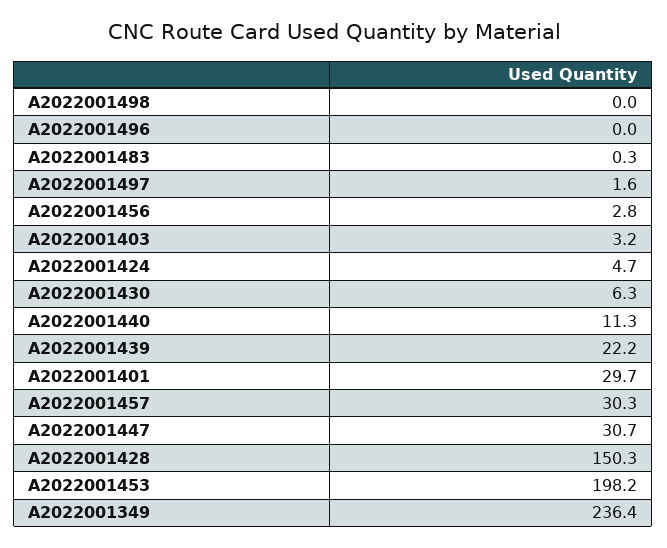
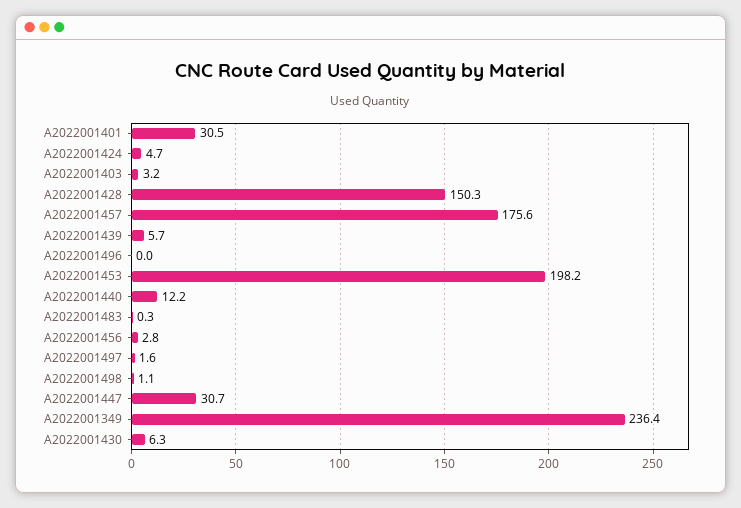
A2022001498: 0 -> 1.1
A2022001440: 11.3 -> 12.2
A2022001439: 22.2 -> 5.7
A2022001401: 29.7 -> 30.5
A2022001457: 30.3 -> 175.6

